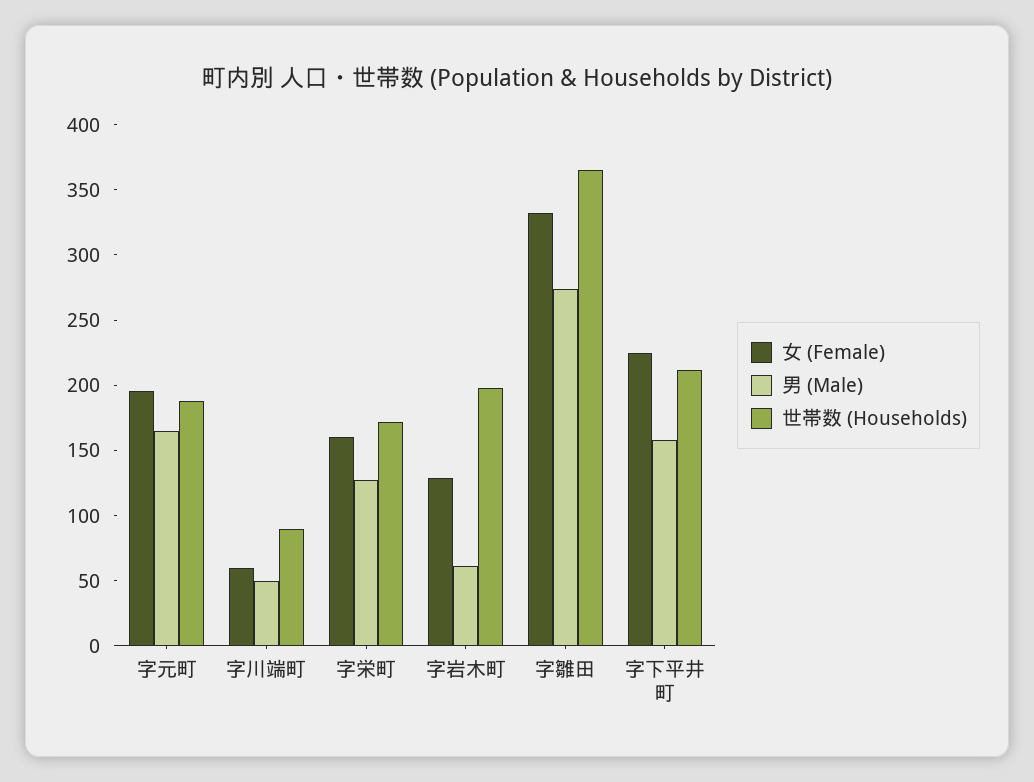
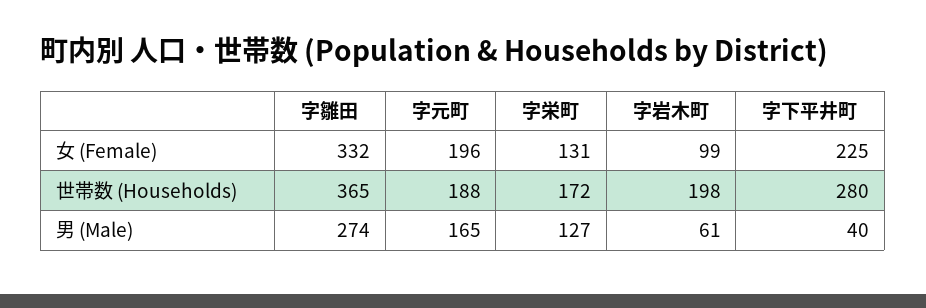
女 (Female), 字川端町: 60 -> none
男 (Male), 字川端町: 50 -> none
世帯数 (Households), 字川端町: 90 -> none
女 (Female), 字栄町: 160 -> 131
女 (Female), 字岩木町: 130 -> 99
男 (Male), 字下平井町: 160 -> 40
世帯数 (Households), 字下平井町: 210 -> 280

